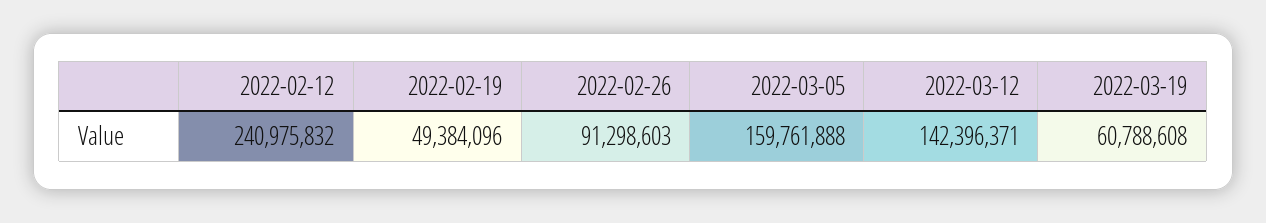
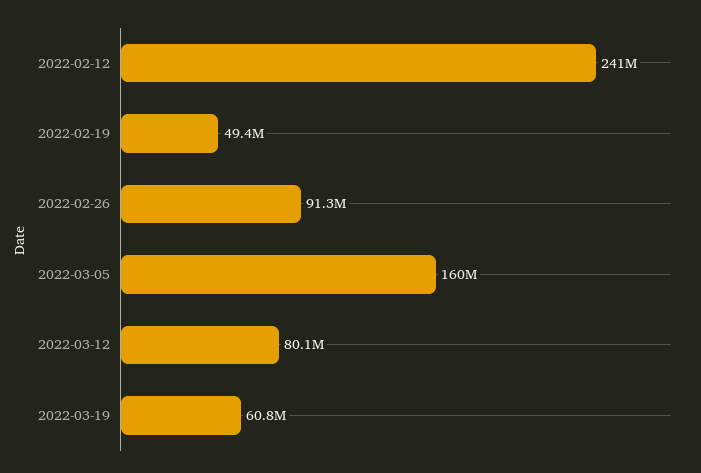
2022-03-12: 142396371 -> 80100000

